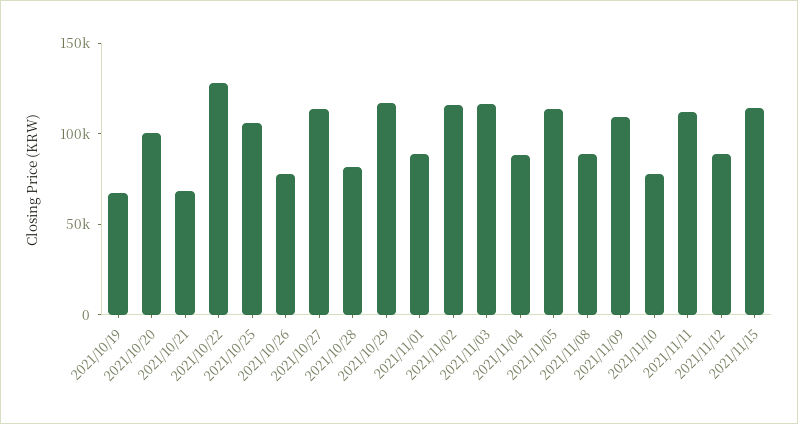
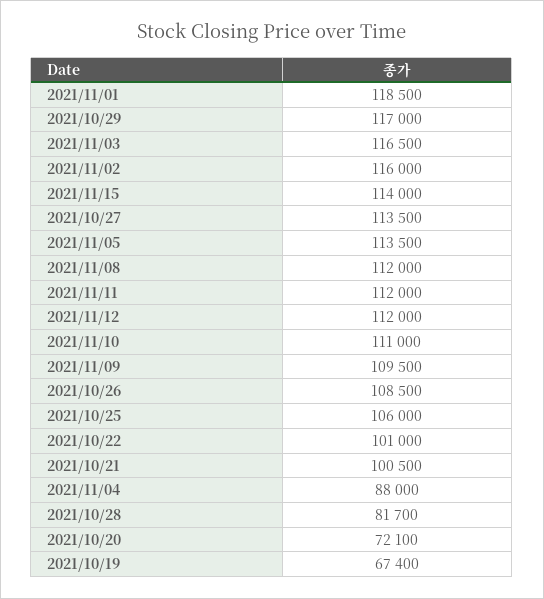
2021/10/20: 100000 -> 72100
2021/10/21: 70000 -> 100500
2021/10/22: 130000 -> 101000
2021/10/26: 80000 -> 108500
2021/11/01: 90000 -> 118500
2021/11/08: 90000 -> 112000
2021/11/10: 80000 -> 111000
2021/11/12: 90000 -> 112000

